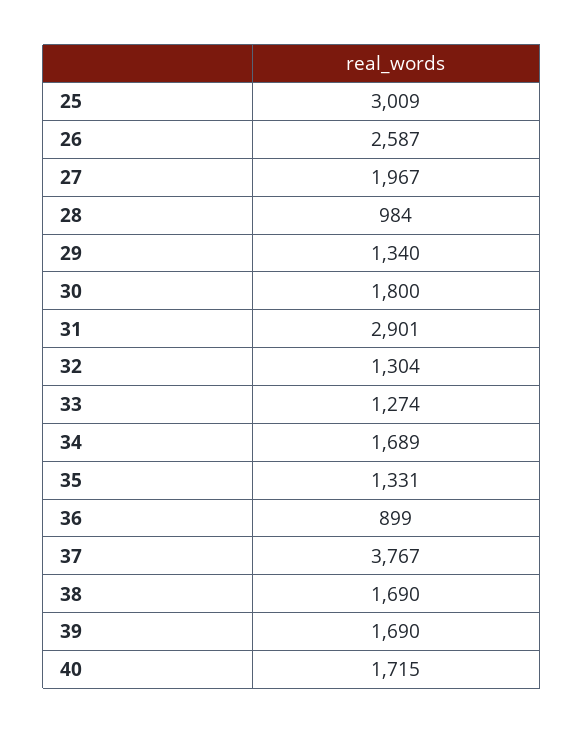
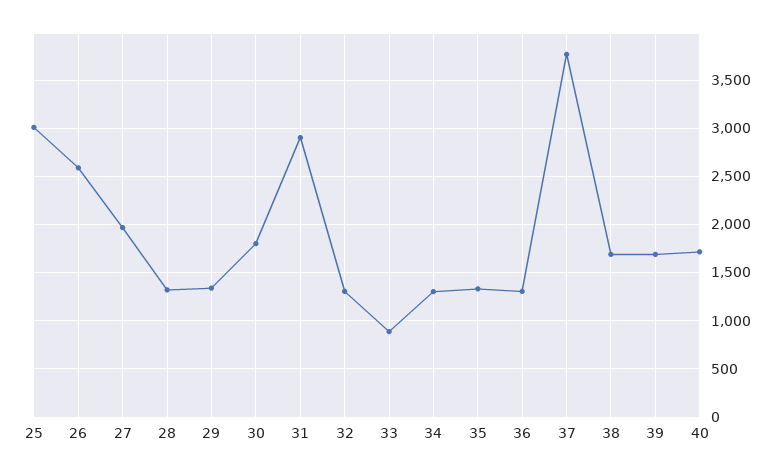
28: 984 -> 1300
33: 1274 -> 900
34: 1689 -> 1300
36: 899 -> 1300

